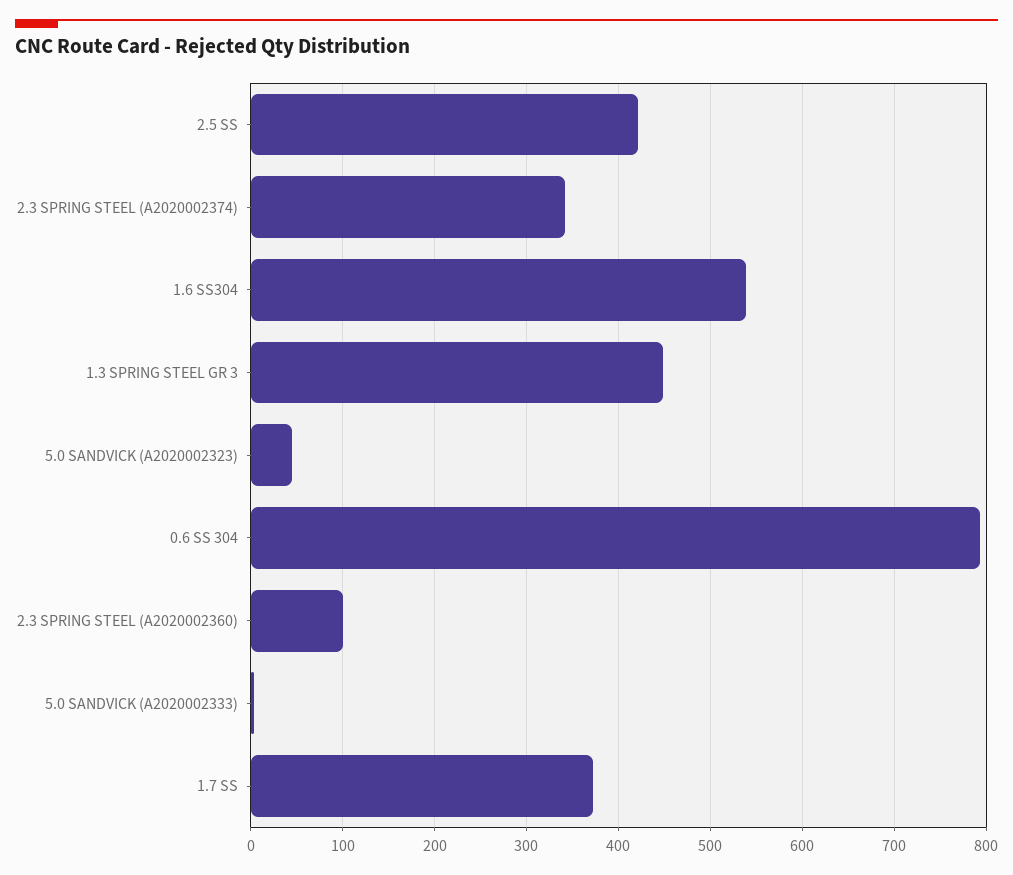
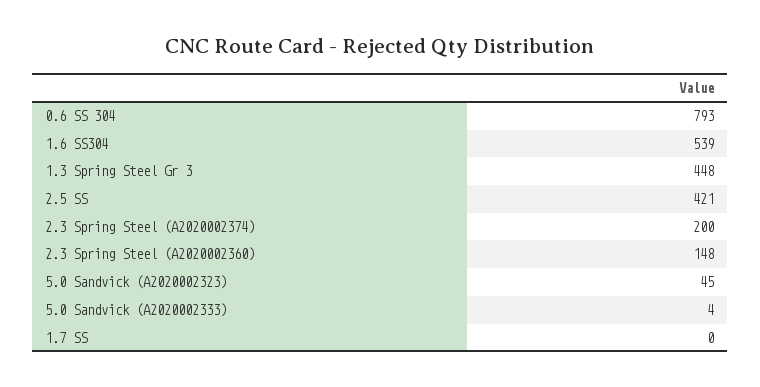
2.3 SPRING STEEL (A2020002374): 340 -> 200
2.3 SPRING STEEL (A2020002360): 100 -> 148
1.7 SS: 370 -> 0

